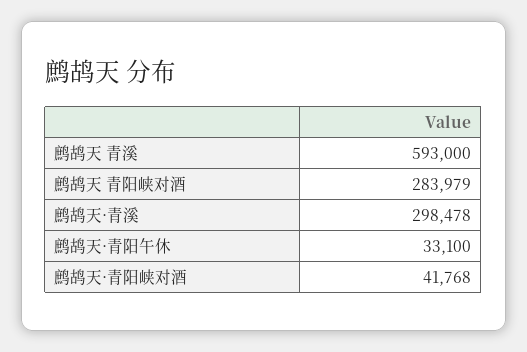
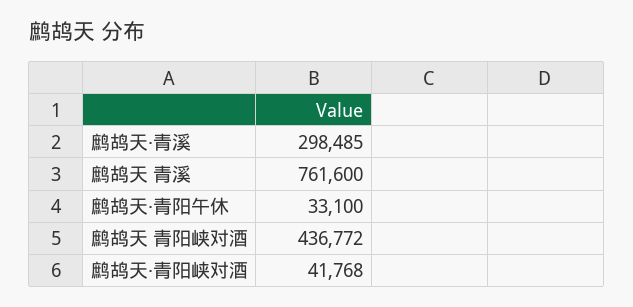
鹧鸪天 青溪: 593000 -> 761600
鹧鸪天 青阳峡对酒: 283979 -> 436772
鹧鸪天·青溪: 298478 -> 298485

